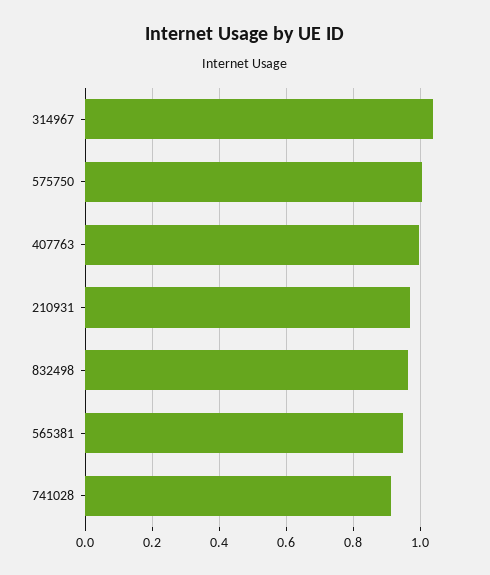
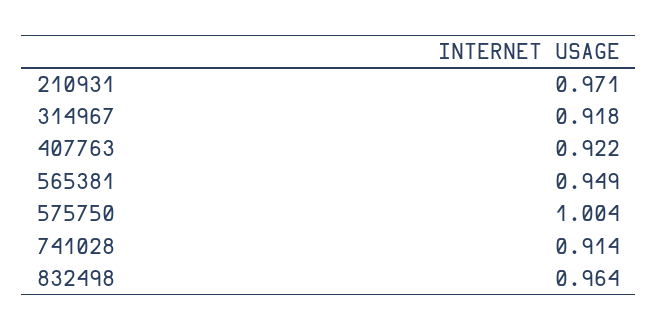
314967: 1.04 -> 0.918
407763: 1 -> 0.922

